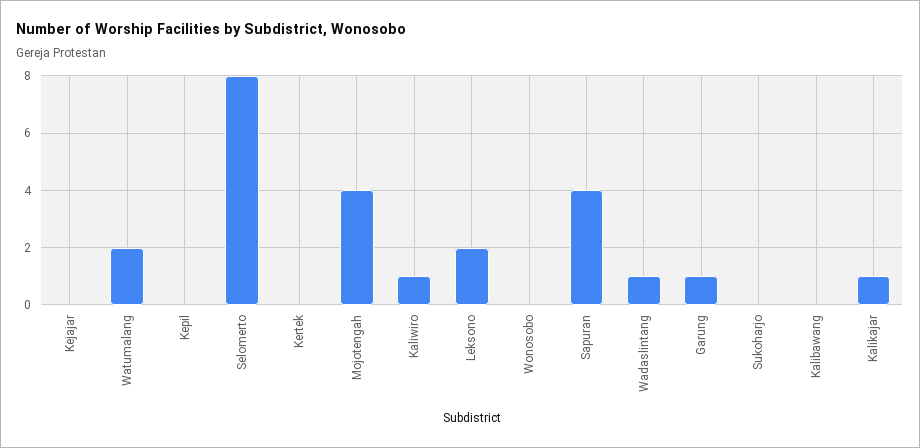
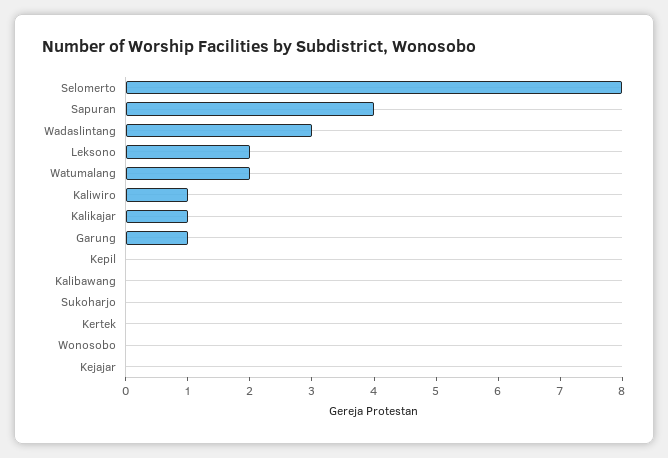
Mojotengah: 4 -> none
Wadaslintang: 1 -> 3

